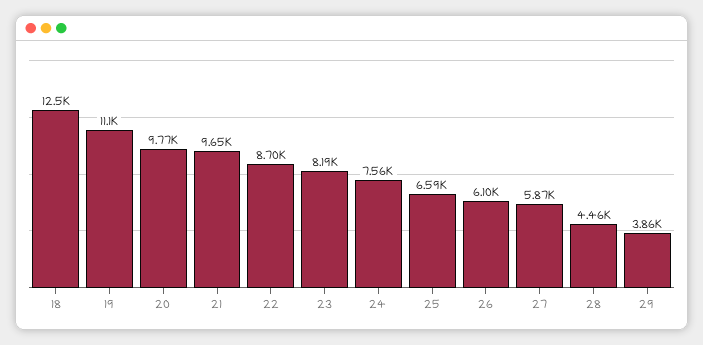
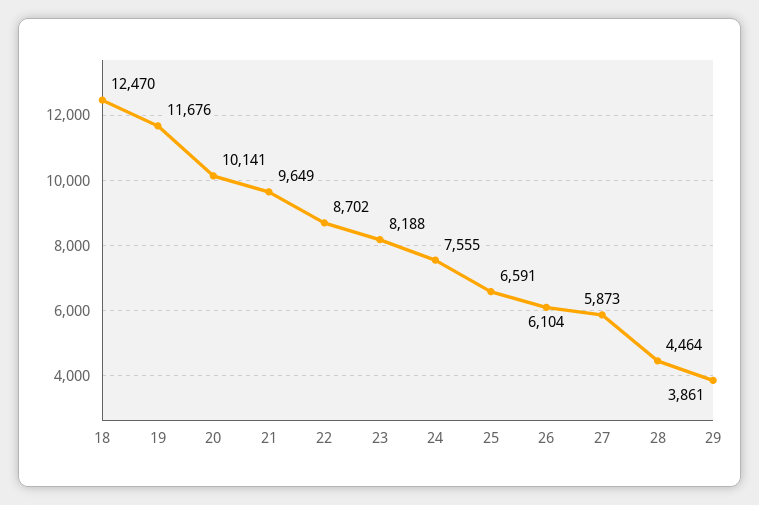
19: 11100 -> 11676
20: 9770 -> 10141

